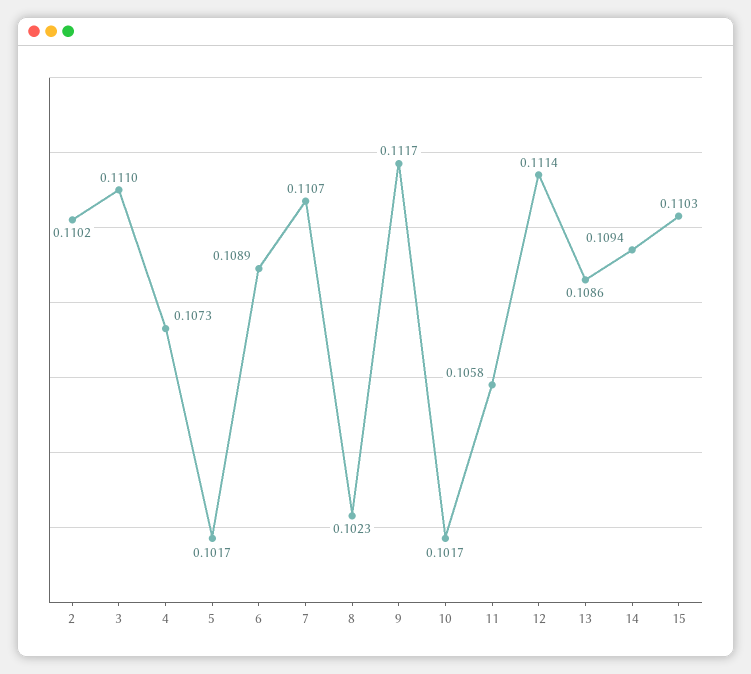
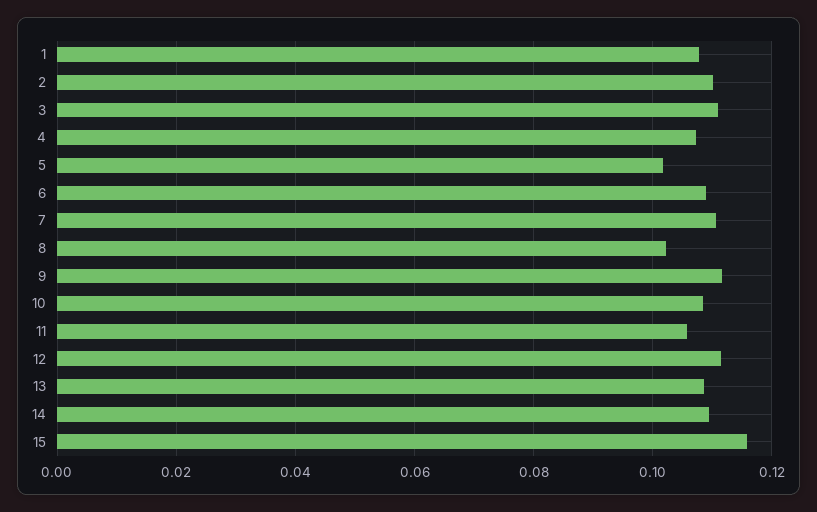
10: 0.1017 -> 0.108
15: 0.1103 -> 0.116
1: none -> 0.108

